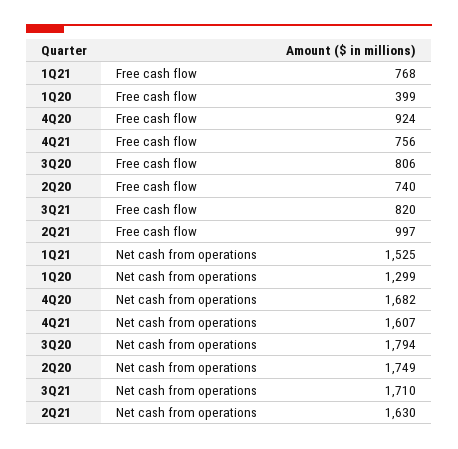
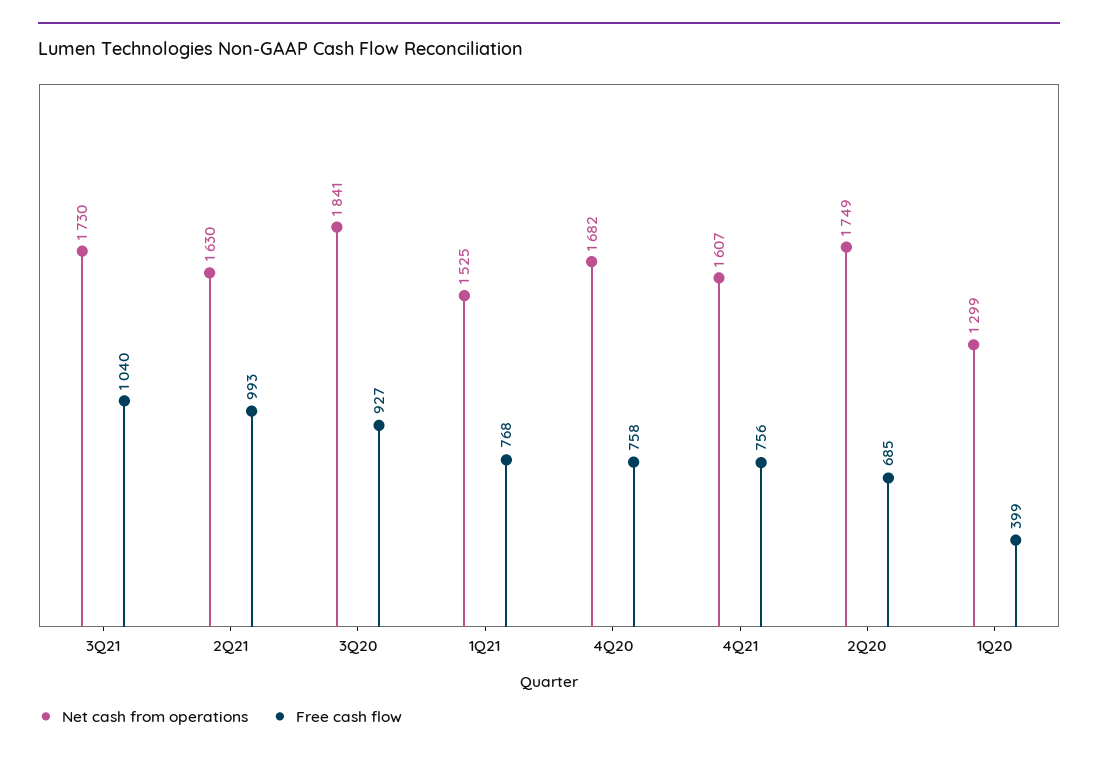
Free cash flow, 4Q20: 924 -> 758
Free cash flow, 3Q20: 806 -> 927
Free cash flow, 2Q20: 740 -> 685
Free cash flow, 3Q21: 820 -> 1040
Free cash flow, 2Q21: 997 -> 993
Net cash from operations, 3Q20: 1794 -> 1841
Net cash from operations, 3Q21: 1710 -> 1730

